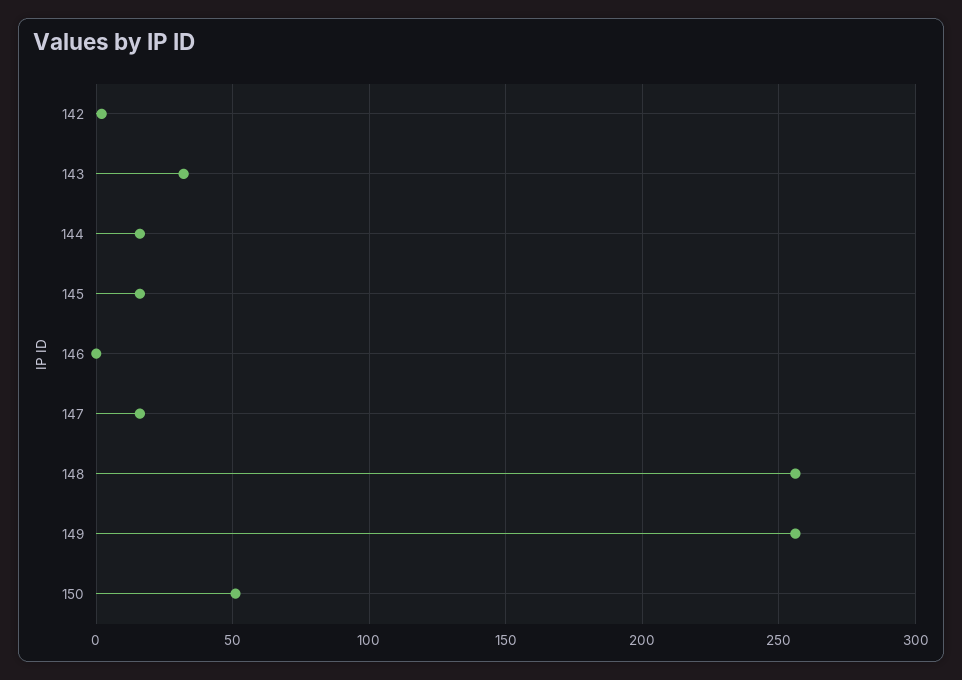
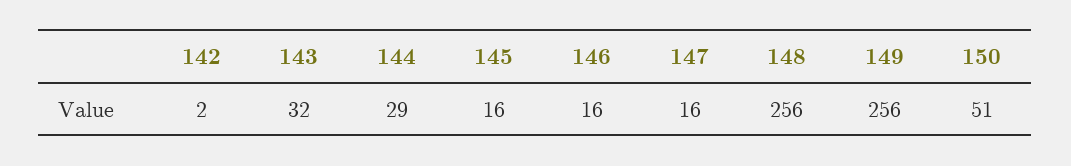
144: 15 -> 29
146: 0 -> 16

